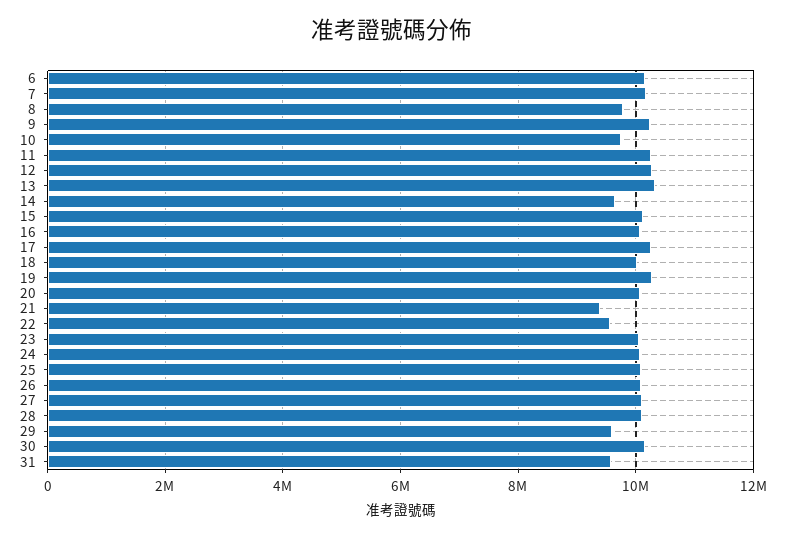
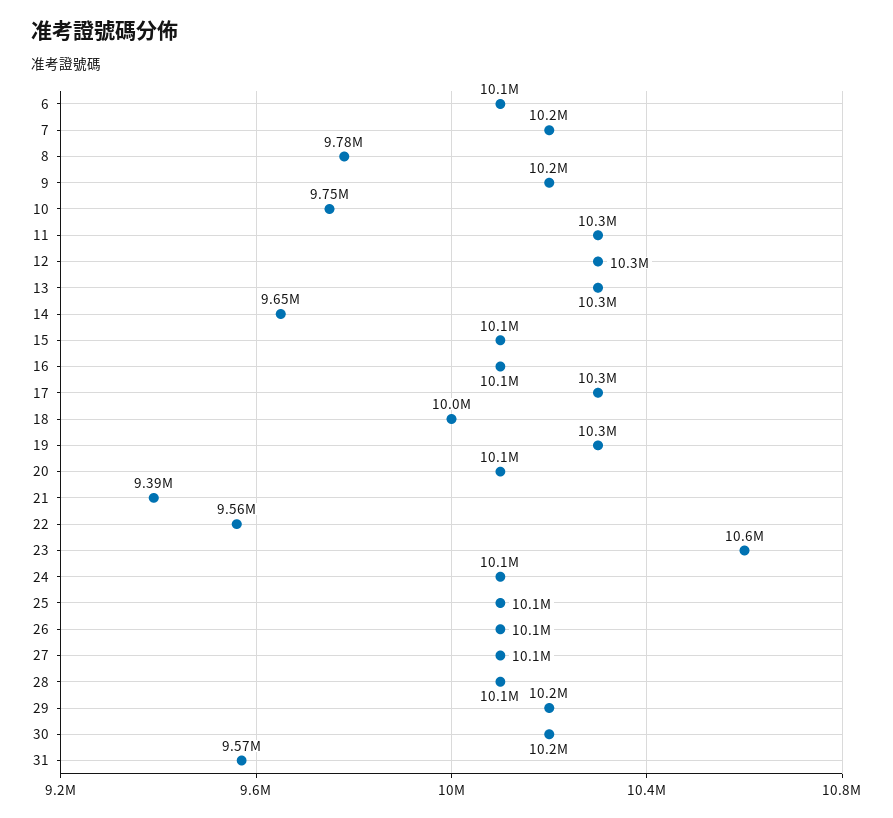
23: 10000000 -> 10600000
29: 9600000 -> 10200000

